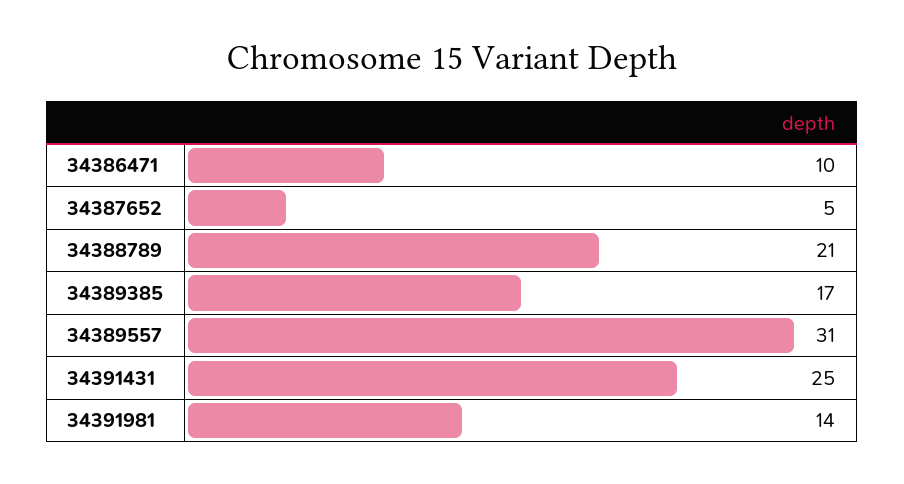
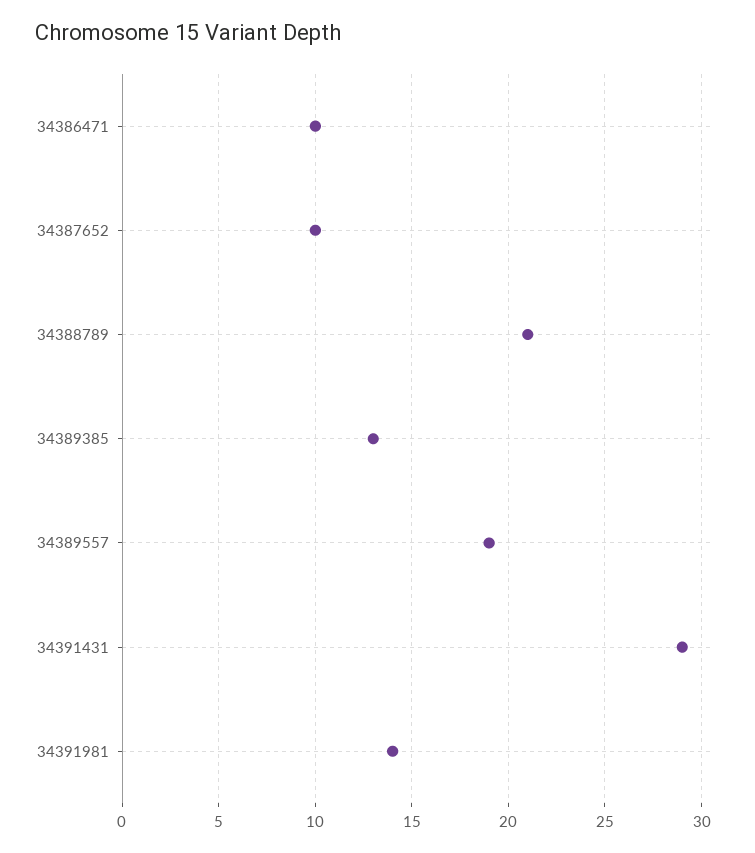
34387652: 5 -> 10
34389385: 17 -> 13
34389557: 31 -> 19
34391431: 25 -> 29

